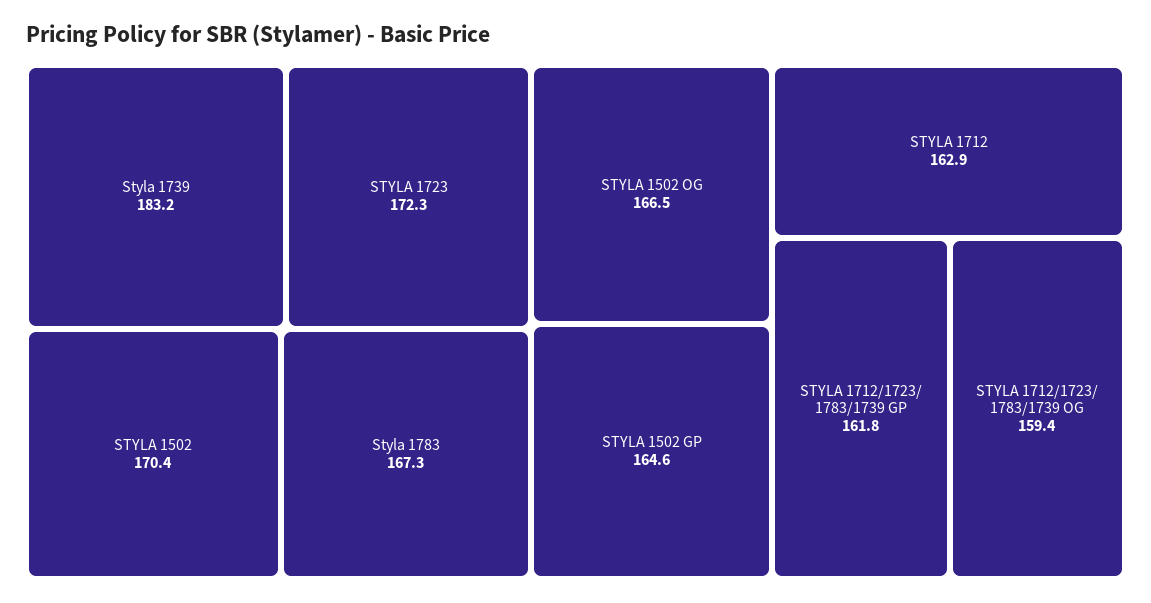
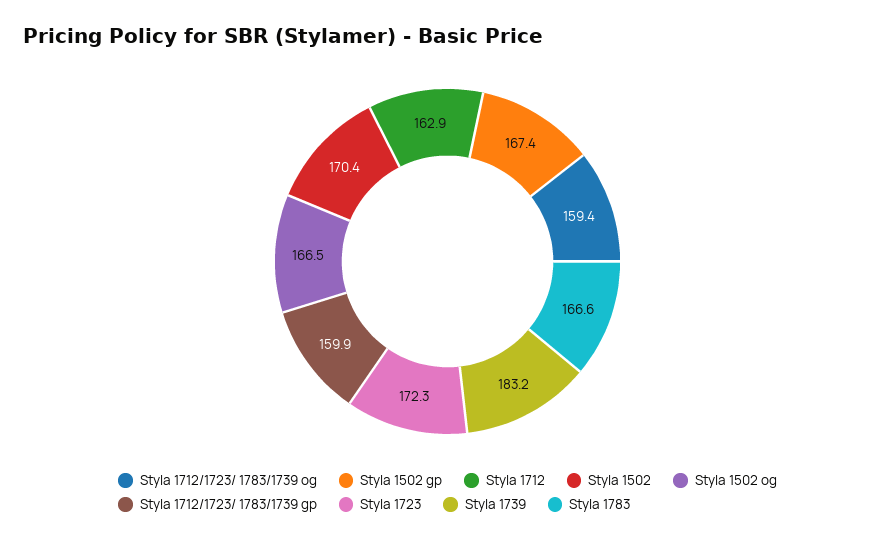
Styla 1783: 167.3 -> 166.6
STYLA 1502 GP: 164.6 -> 167.4
STYLA 1712/1723/ 1783/1739 GP: 161.8 -> 159.9

